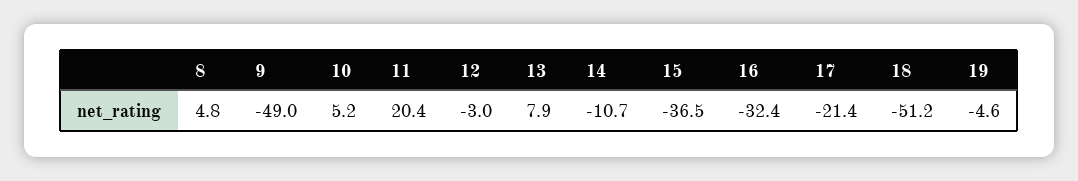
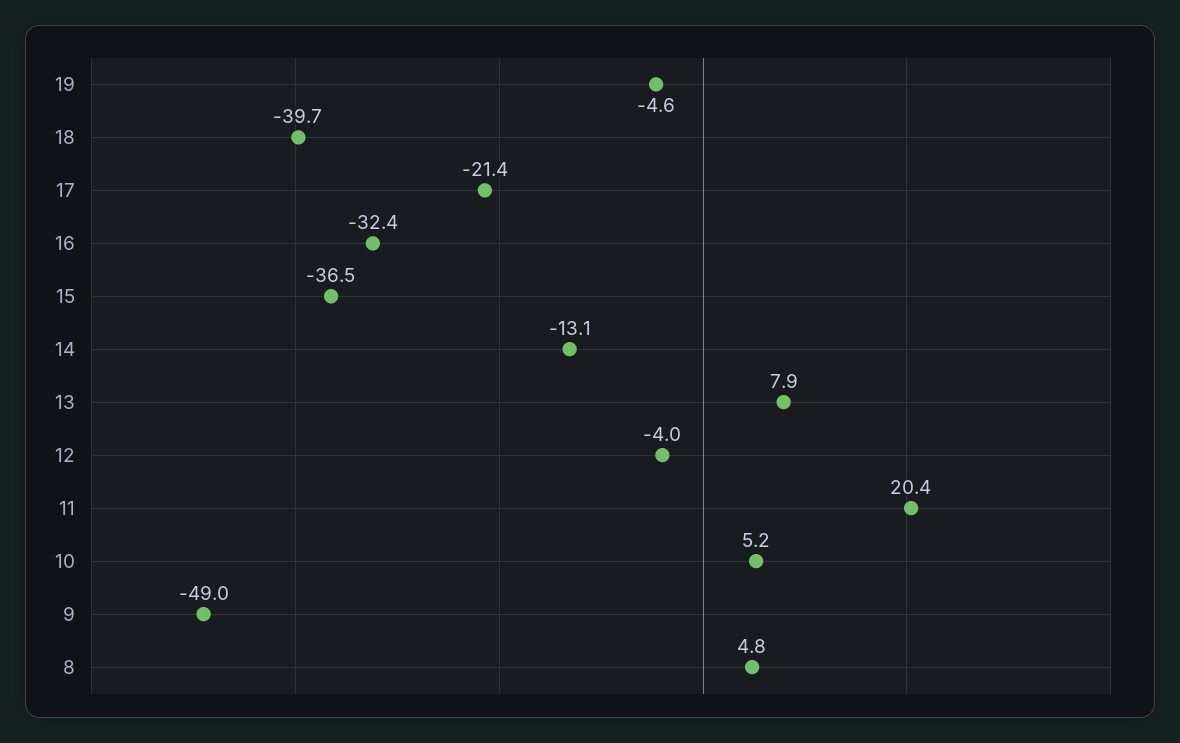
12: -3 -> -4
14: -10.7 -> -13.1
18: -51.2 -> -39.7

